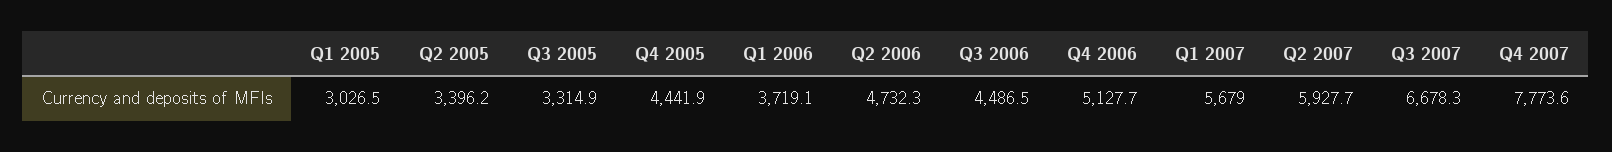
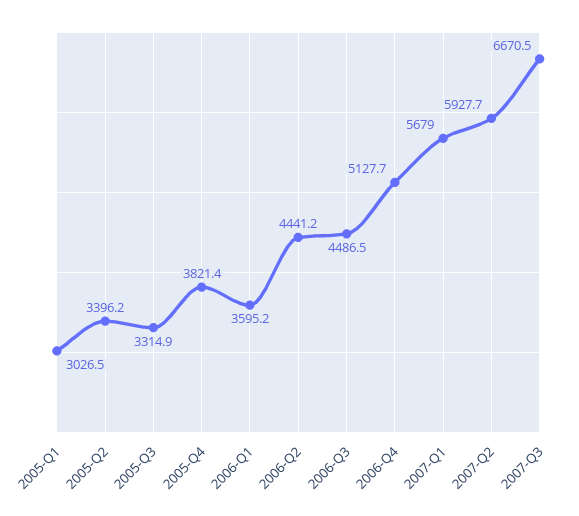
Q4 2005: 4441.9 -> 3821.4
Q1 2006: 3719.1 -> 3595.2
Q2 2006: 4732.3 -> 4441.2
Q3 2007: 6678.3 -> 6670.5
Q4 2007: 7773.6 -> none

